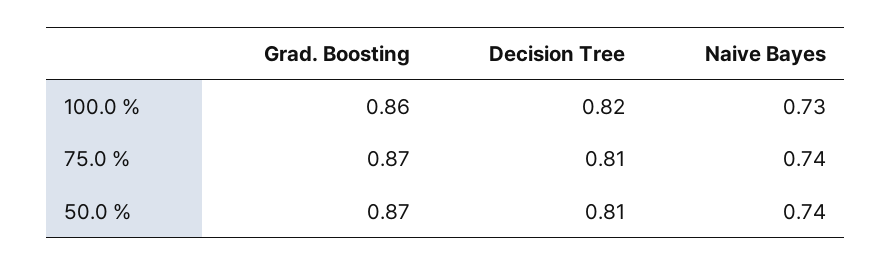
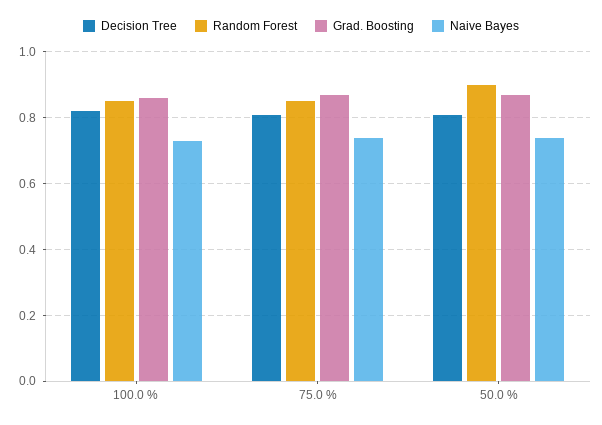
Random Forest, 100.0 %: none -> 0.85
Random Forest, 75.0 %: none -> 0.85
Random Forest, 50.0 %: none -> 0.9

